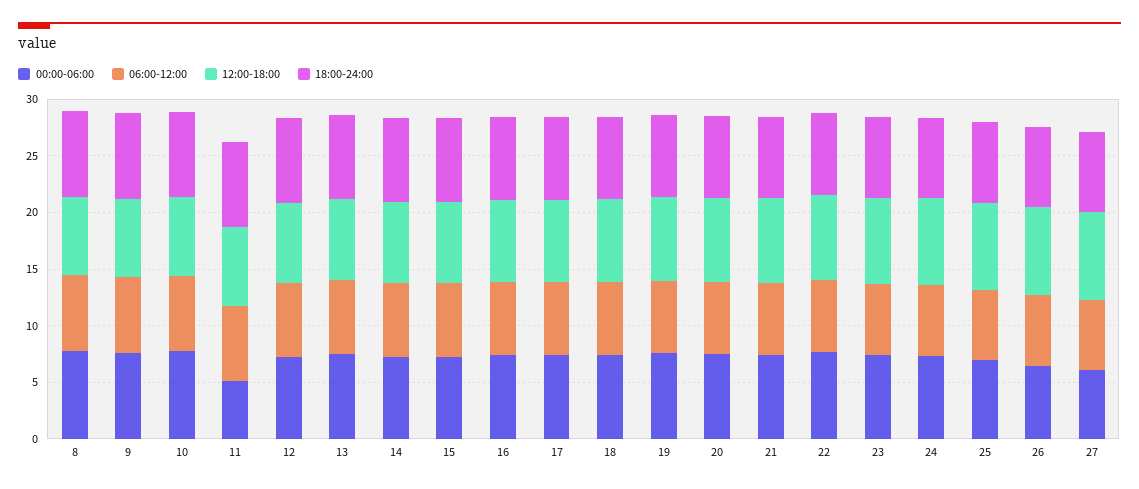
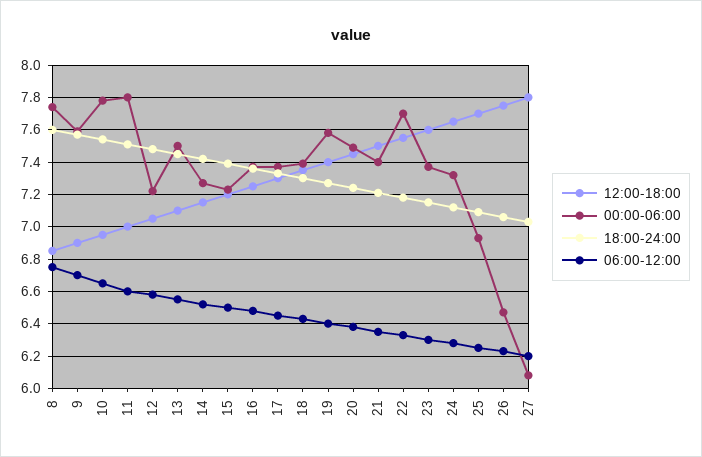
00:00-06:00, 11: 5 -> 7.8

